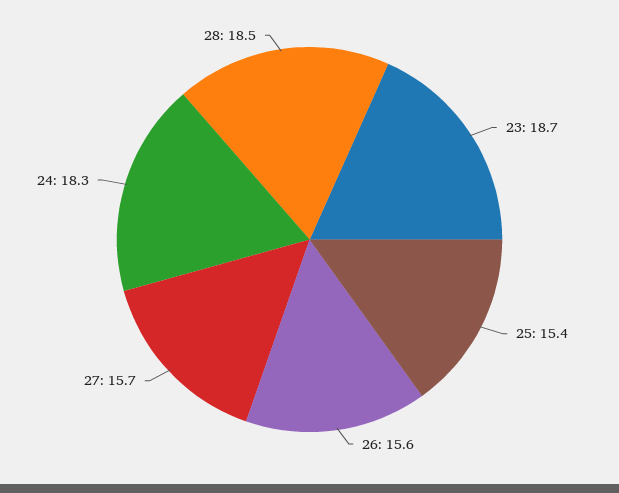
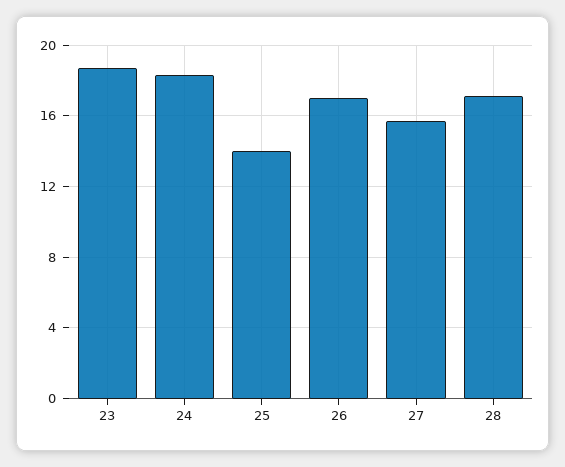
25: 15.4 -> 14
26: 15.6 -> 17
28: 18.5 -> 17

